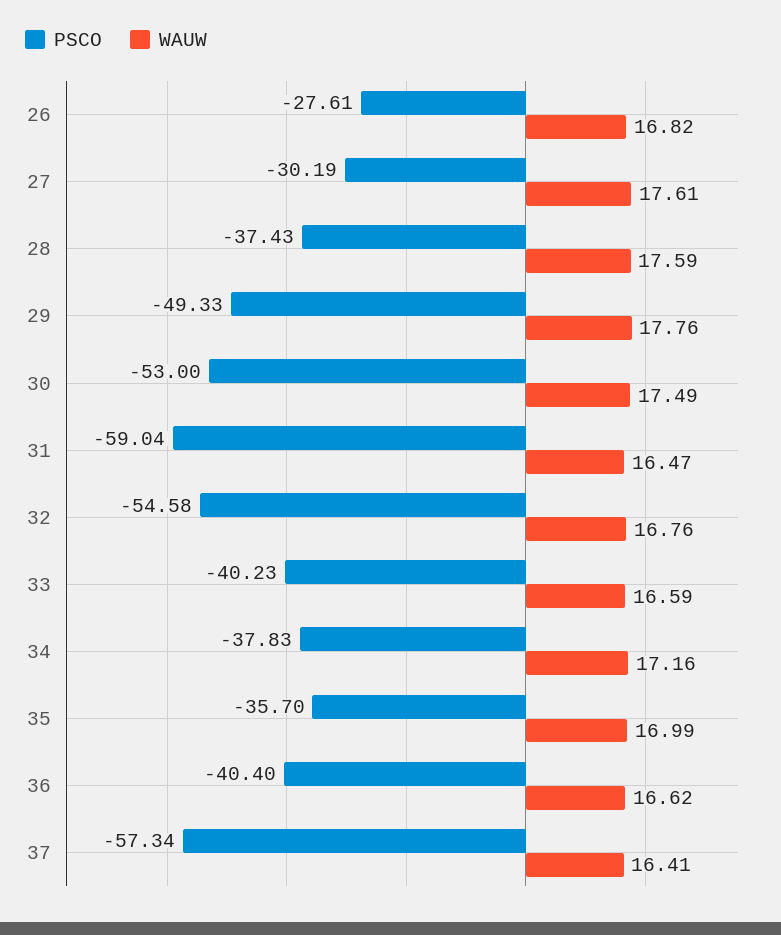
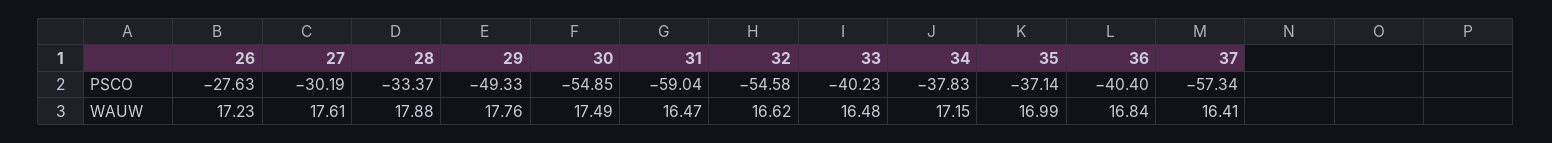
PSCO, 26: -27.61 -> -27.63
WAUW, 26: 16.82 -> 17.23
PSCO, 28: -37.43 -> -33.37
WAUW, 28: 17.59 -> 17.88
PSCO, 30: -53 -> -54.85
WAUW, 32: 16.76 -> 16.62
WAUW, 33: 16.59 -> 16.48
WAUW, 34: 17.16 -> 17.15
PSCO, 35: -35.7 -> -37.14
WAUW, 36: 16.62 -> 16.84

